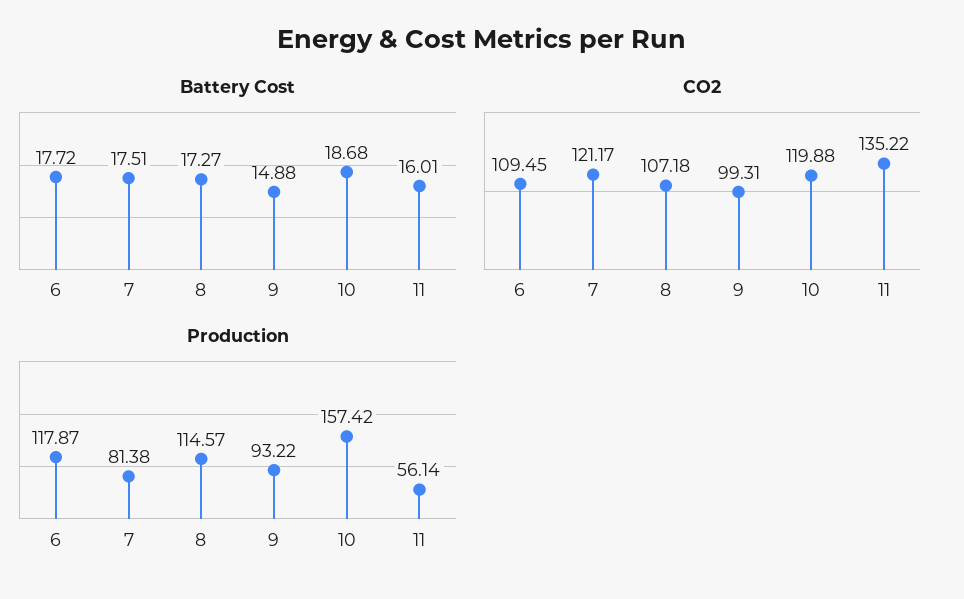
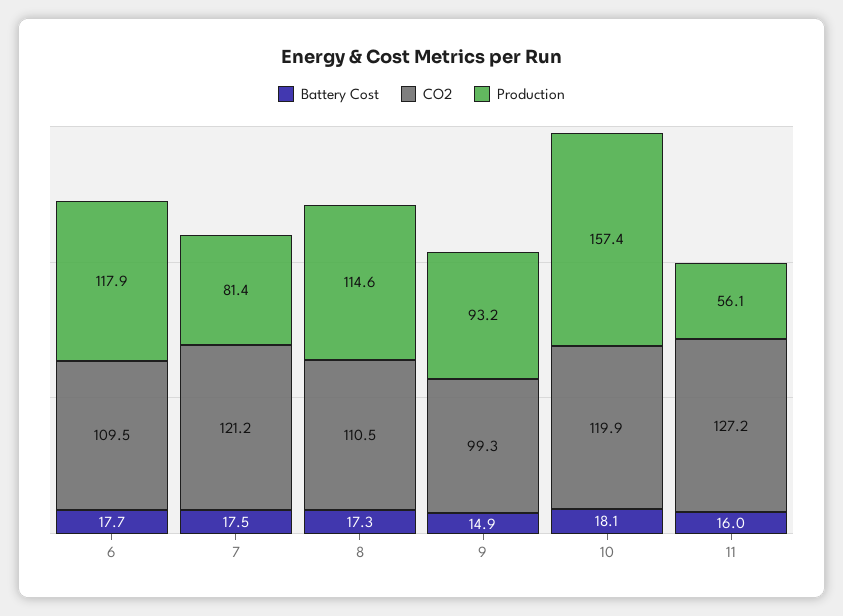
Battery Cost, 10: 18.68 -> 18.1
CO2, 8: 107.18 -> 110.5
CO2, 11: 135.22 -> 127.2

